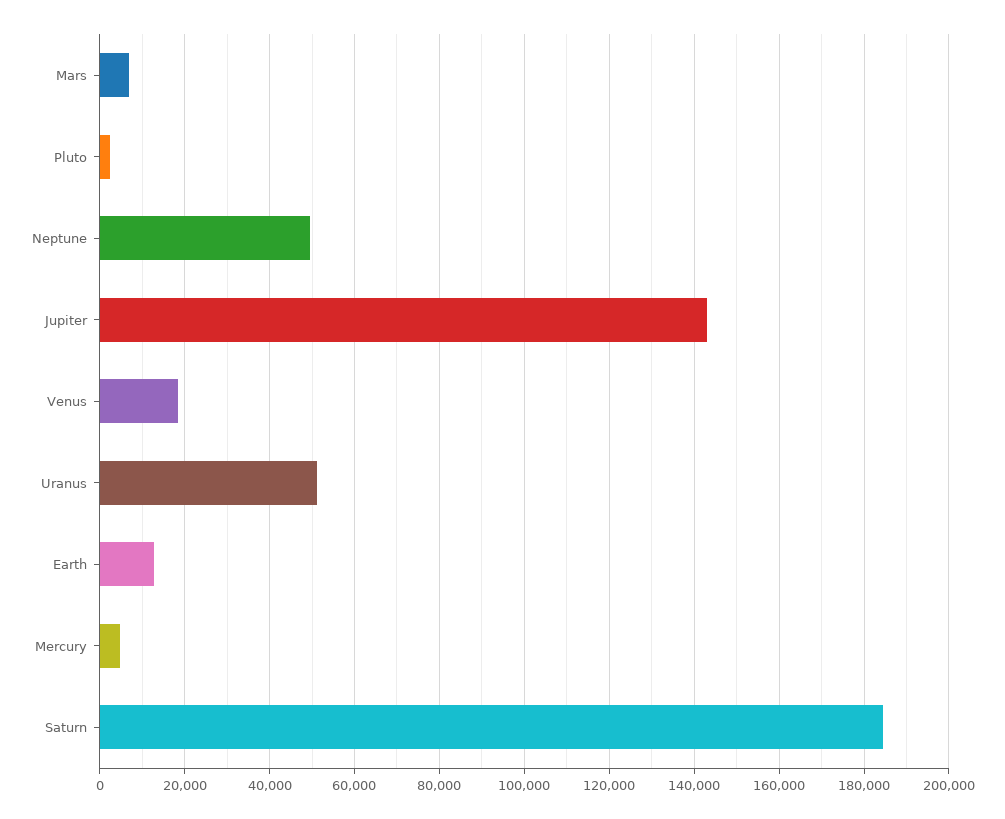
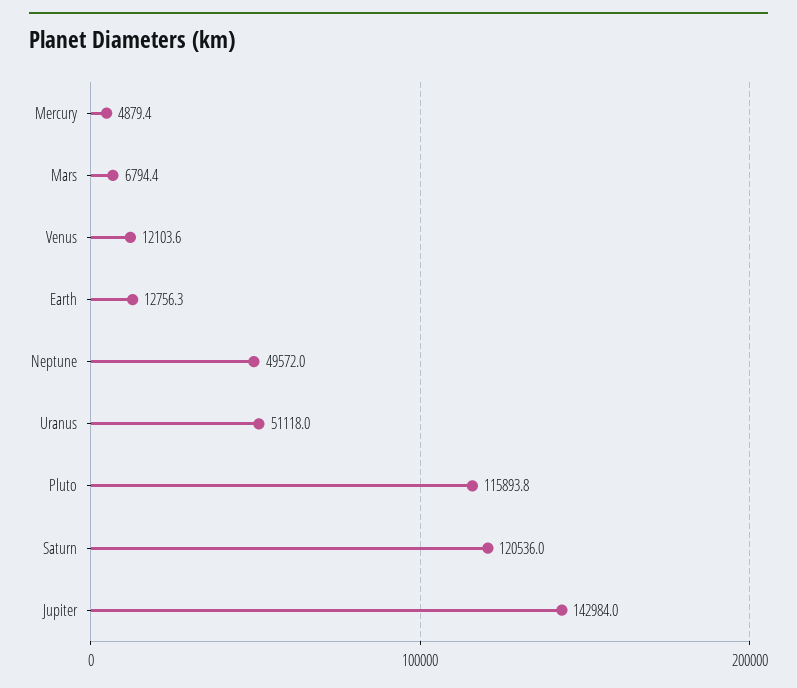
Pluto: 2000 -> 115893.8
Venus: 18000 -> 12103.6
Saturn: 184000 -> 120536

